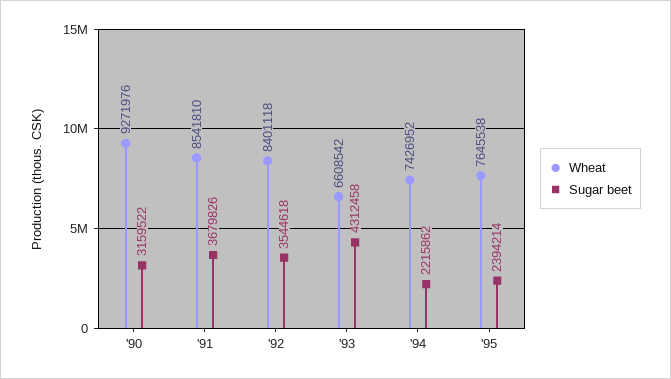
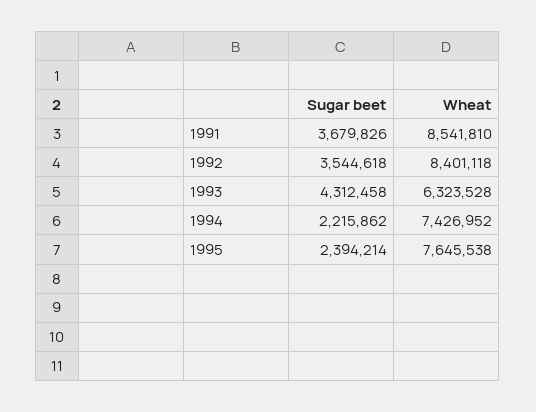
Wheat, '90: 9271976 -> none
Sugar beet, '90: 3159522 -> none
Wheat, '93: 6608542 -> 6323528

